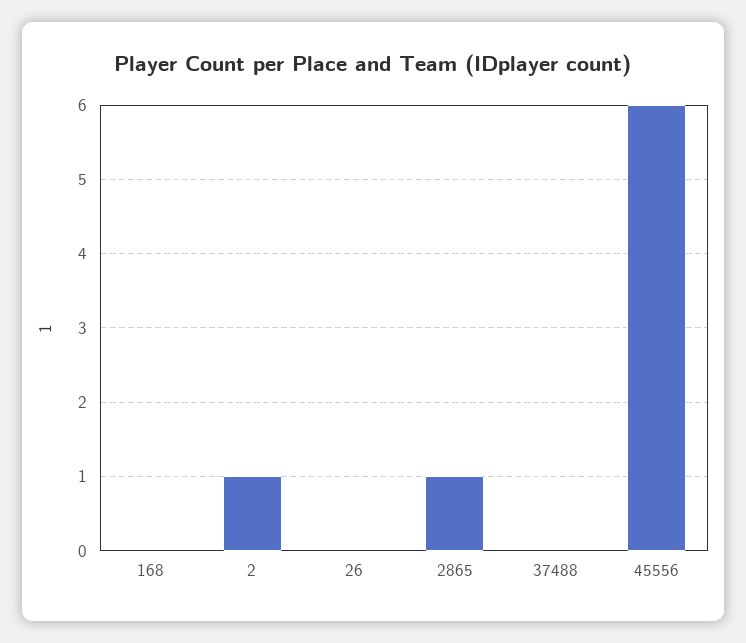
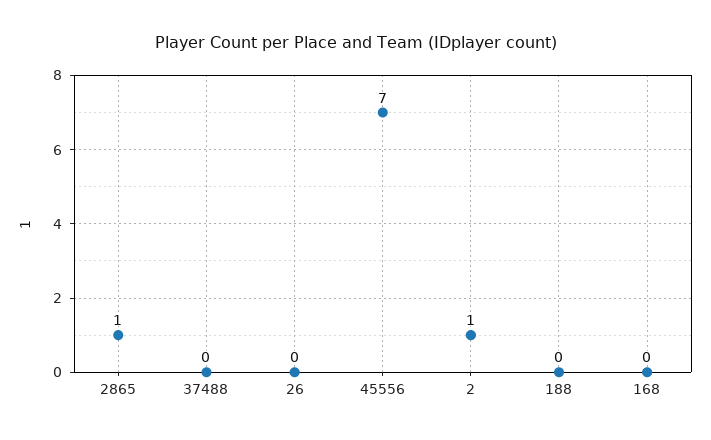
45556: 6 -> 7
188: none -> 0

